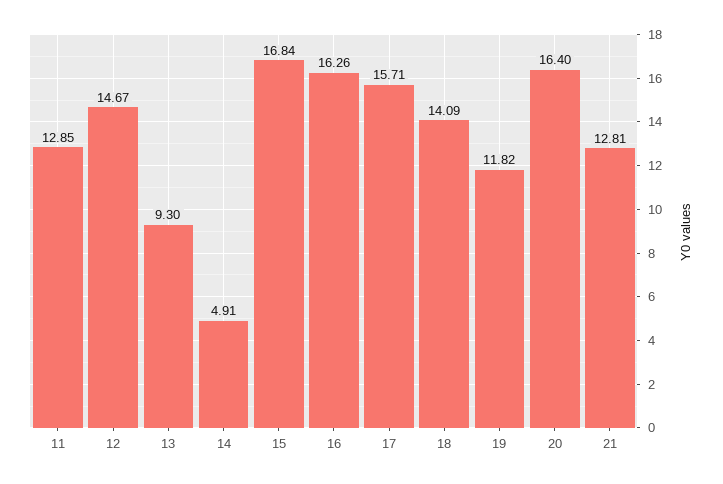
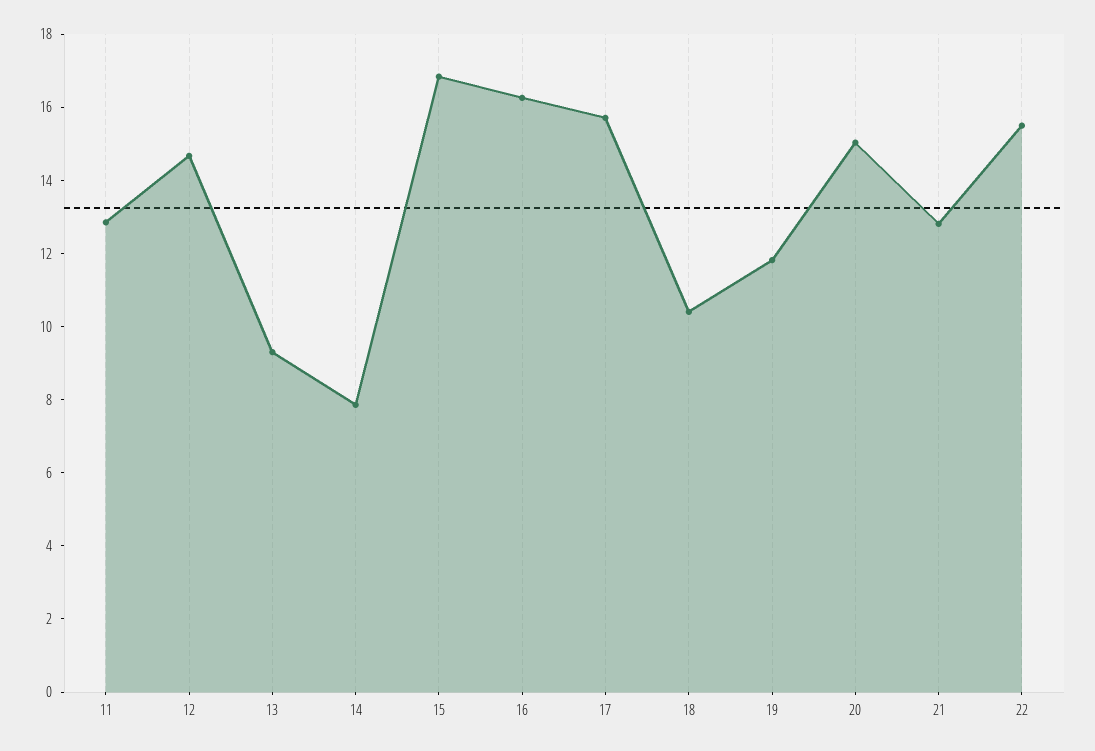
14: 4.91 -> 8
18: 14.09 -> 10.5
20: 16.4 -> 15
22: none -> 15.5

